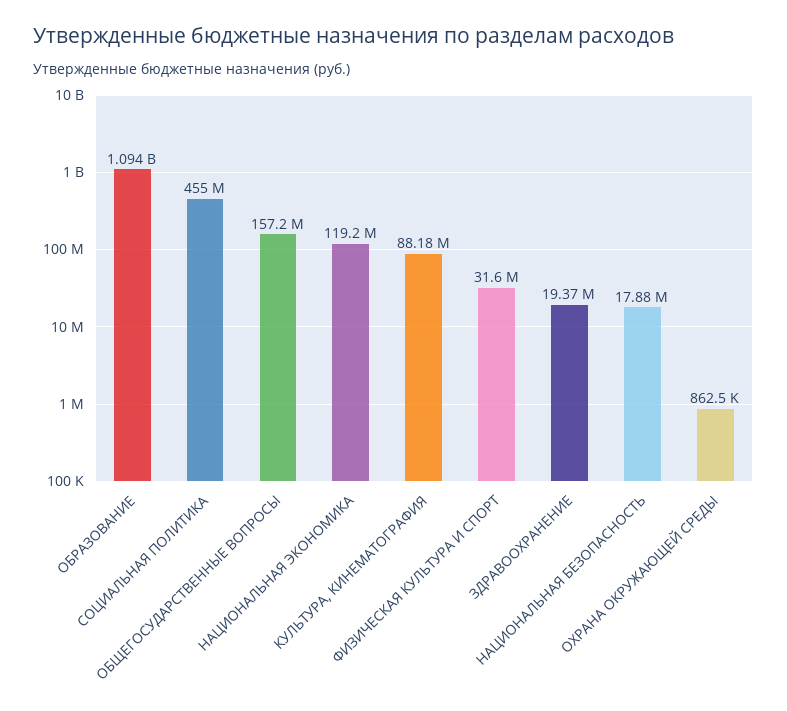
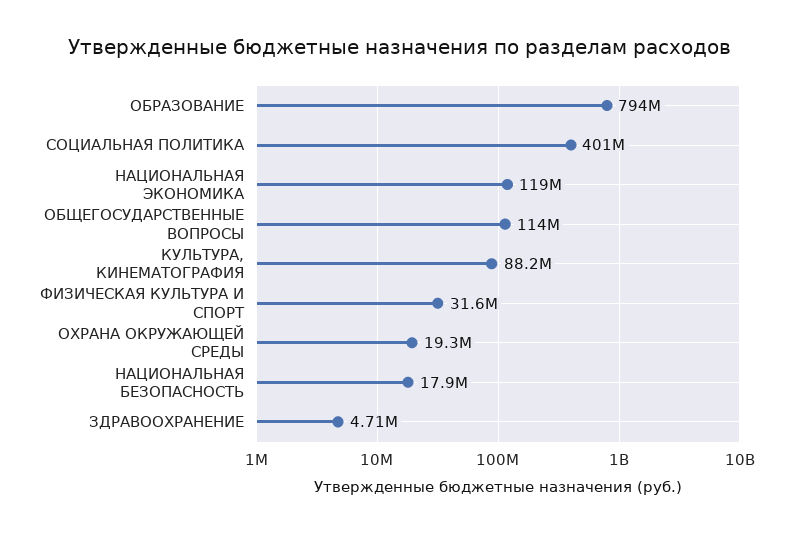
ОБРАЗОВАНИЕ: 1094000000 -> 794000000
СОЦИАЛЬНАЯ ПОЛИТИКА: 455000000 -> 401000000
ОБЩЕГОСУДАРСТВЕННЫЕ ВОПРОСЫ: 157200000 -> 114000000
ЗДРАВООХРАНЕНИЕ: 19370000 -> 4710000
ОХРАНА ОКРУЖАЮЩЕЙ СРЕДЫ: 862500 -> 19300000

